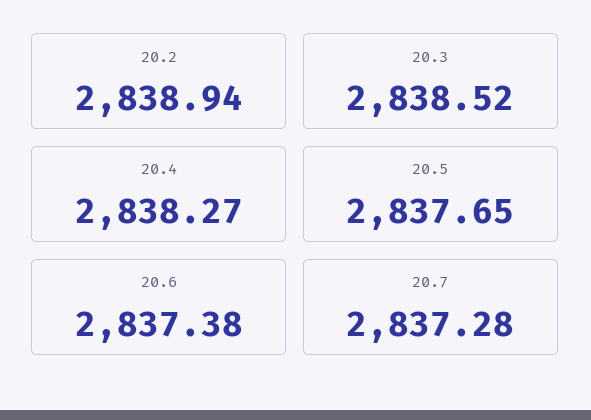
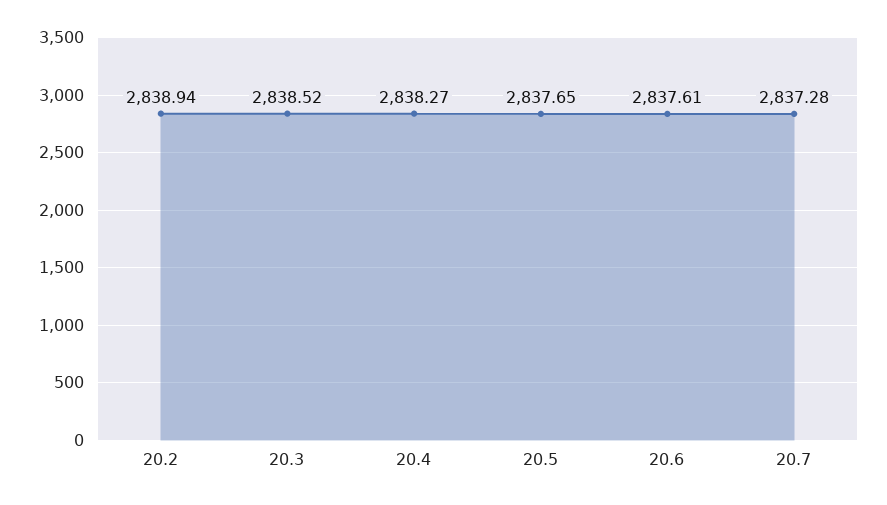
20.6: 2837.38 -> 2837.61

